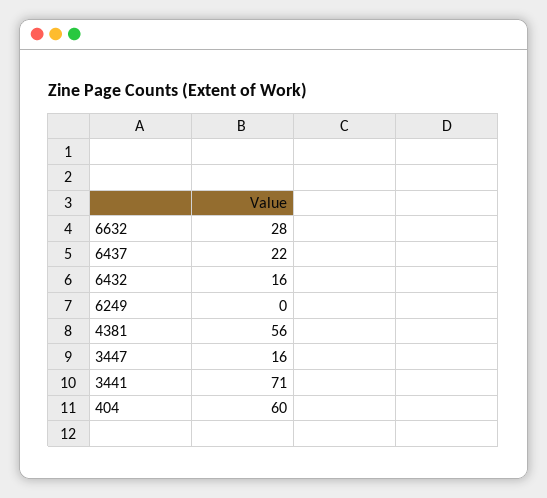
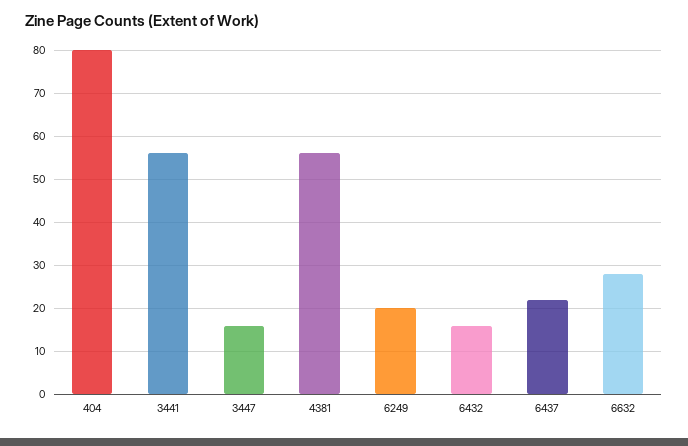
6249: 0 -> 20
3441: 71 -> 55
404: 60 -> 80

